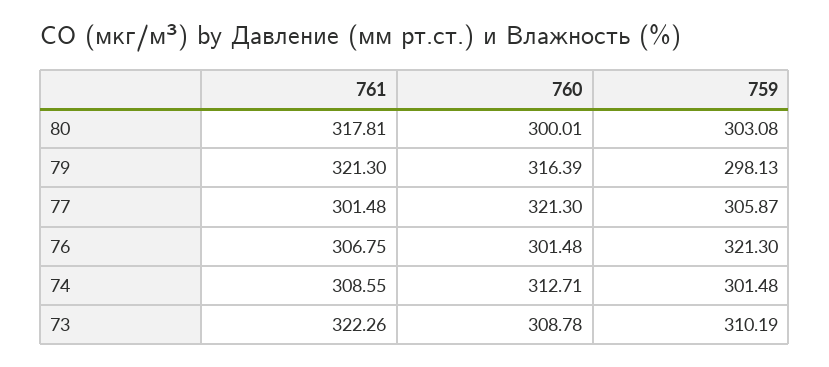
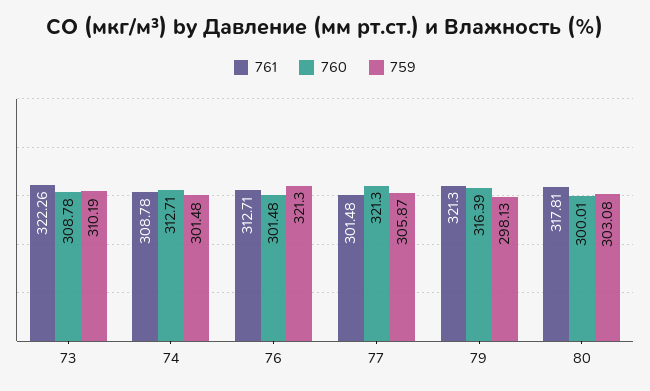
761, 76: 306.75 -> 312.71
761, 74: 308.55 -> 308.78

